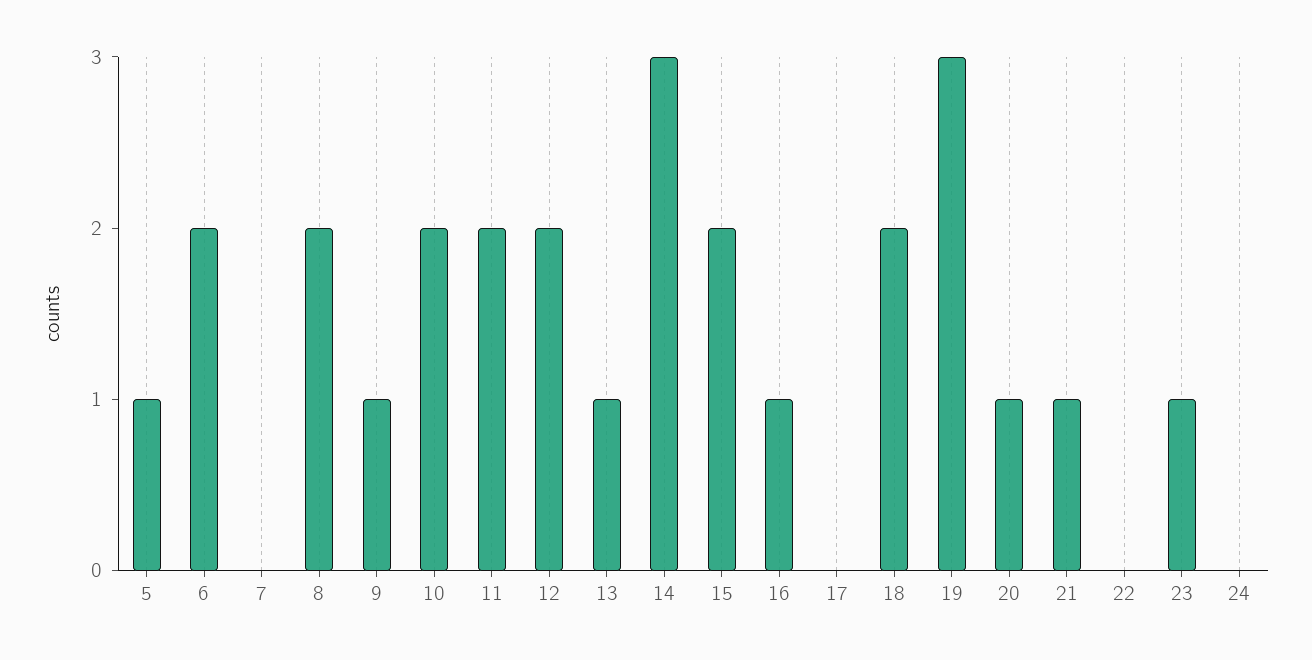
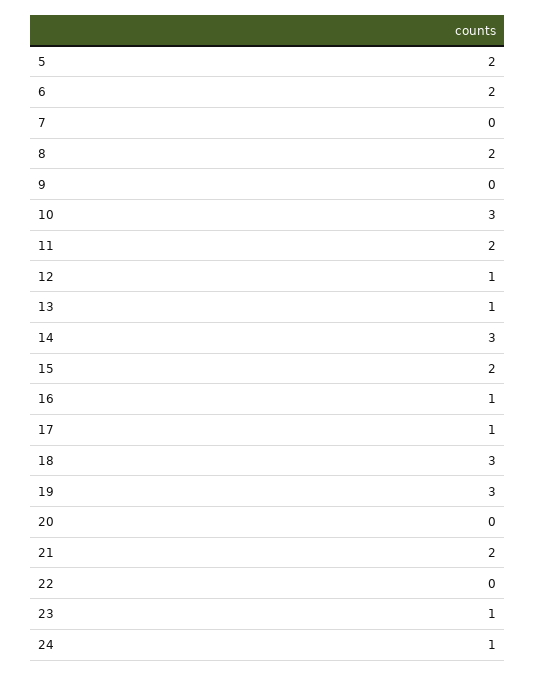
5: 1 -> 2
9: 1 -> 0
10: 2 -> 3
12: 2 -> 1
17: 0 -> 1
18: 2 -> 3
20: 1 -> 0
21: 1 -> 2
24: 0 -> 1

